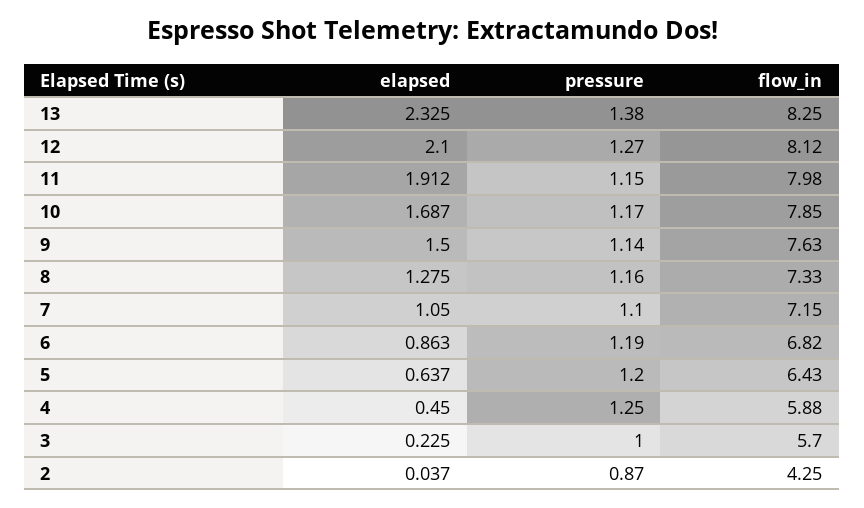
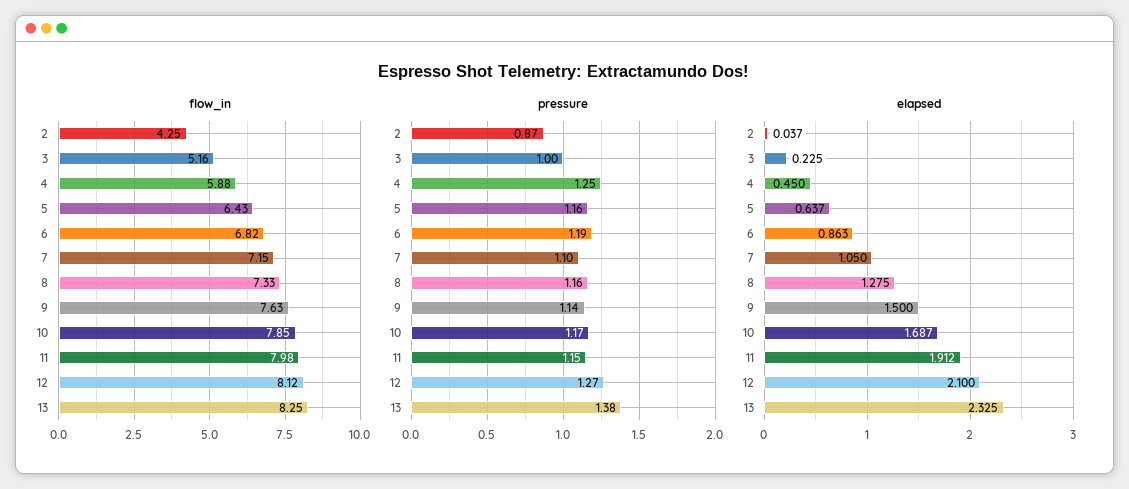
pressure, 5: 1.2 -> 1.16
flow_in, 3: 5.7 -> 5.16

